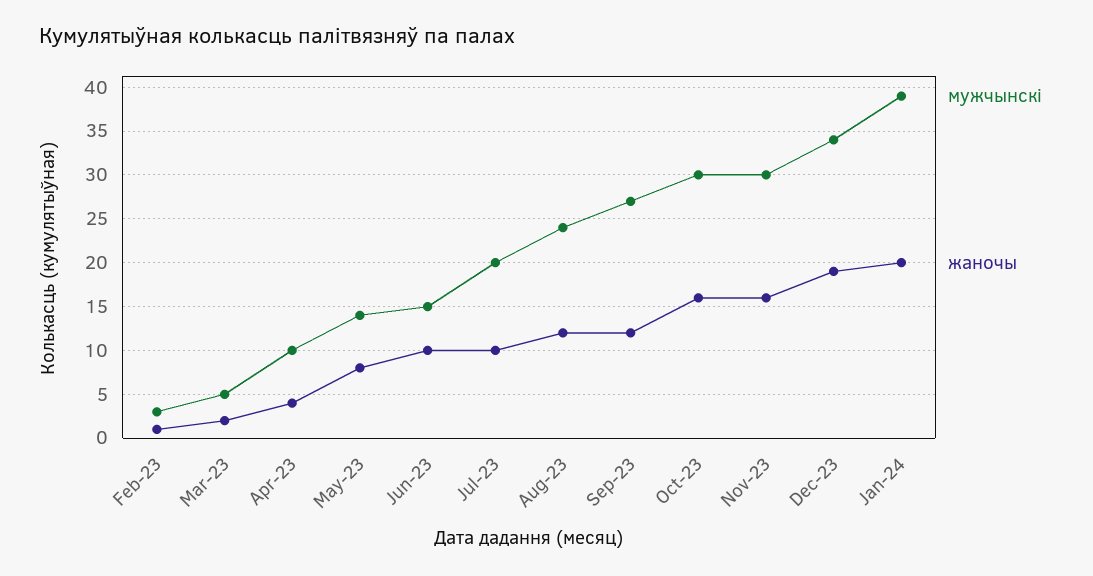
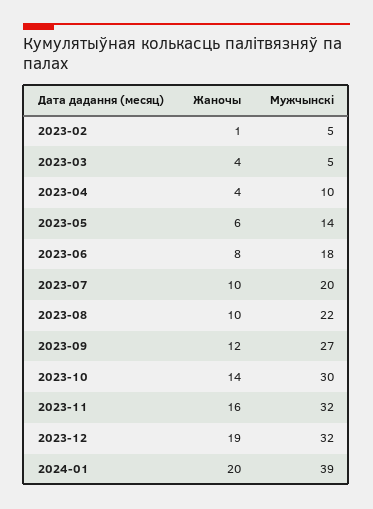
мужчынскі, Feb-23: 3 -> 5
жаночы, Mar-23: 2 -> 4
жаночы, May-23: 8 -> 6
мужчынскі, Jun-23: 15 -> 18
жаночы, Jun-23: 10 -> 8
мужчынскі, Aug-23: 24 -> 22
жаночы, Aug-23: 12 -> 10
жаночы, Oct-23: 16 -> 14
мужчынскі, Nov-23: 30 -> 32
мужчынскі, Dec-23: 34 -> 32

